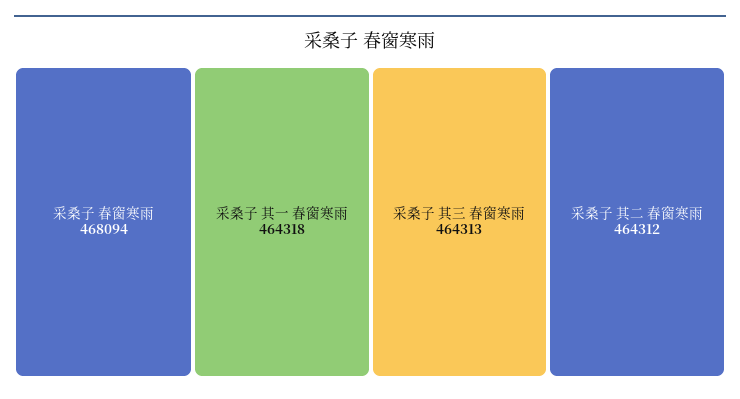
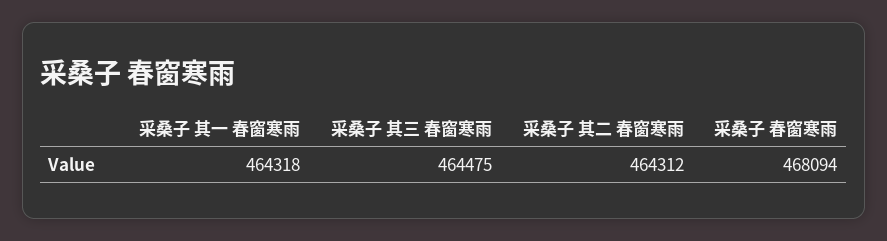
采桑子 其三 春窗寒雨: 464313 -> 464475

